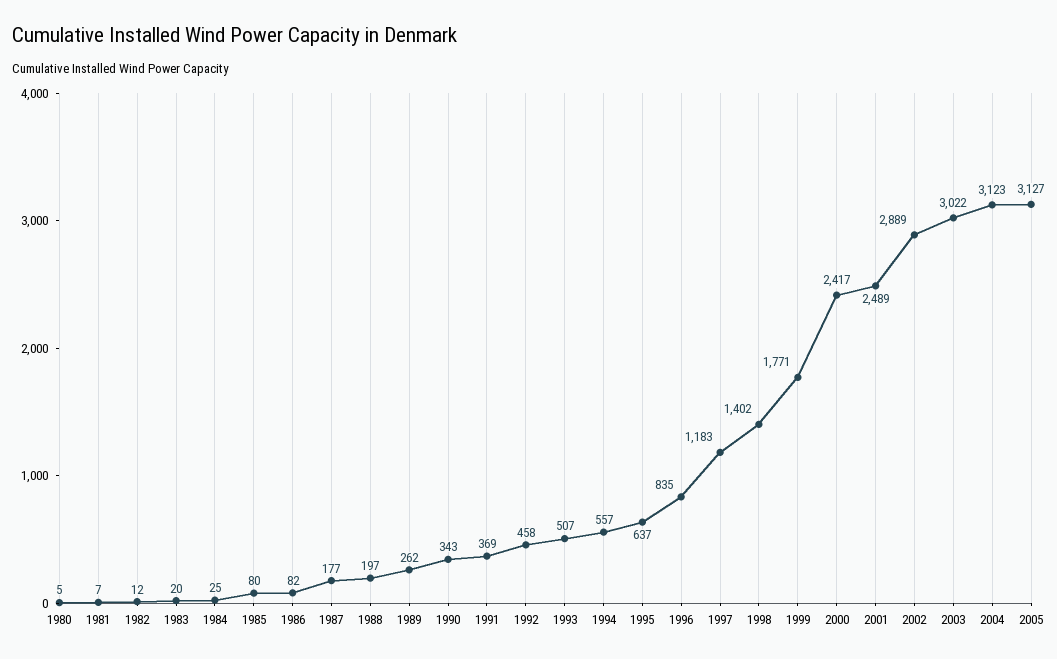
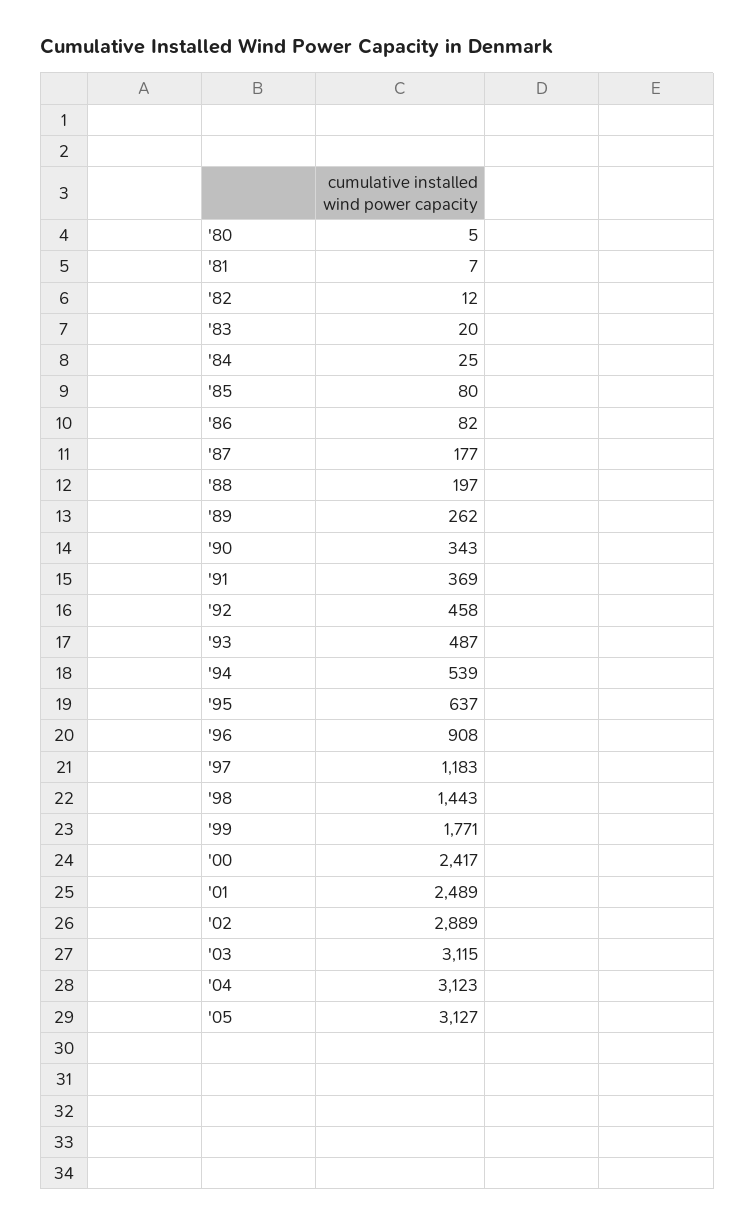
1993: 507 -> 487
1994: 557 -> 539
1996: 835 -> 908
1998: 1402 -> 1443
2003: 3022 -> 3115

